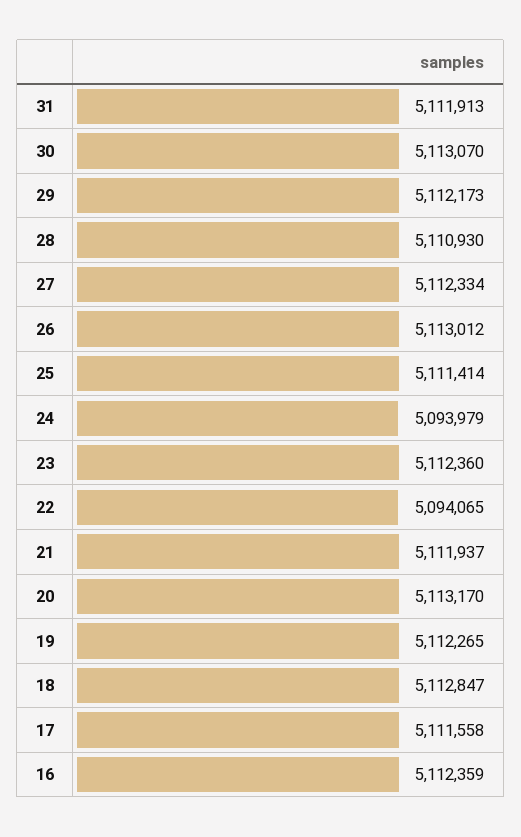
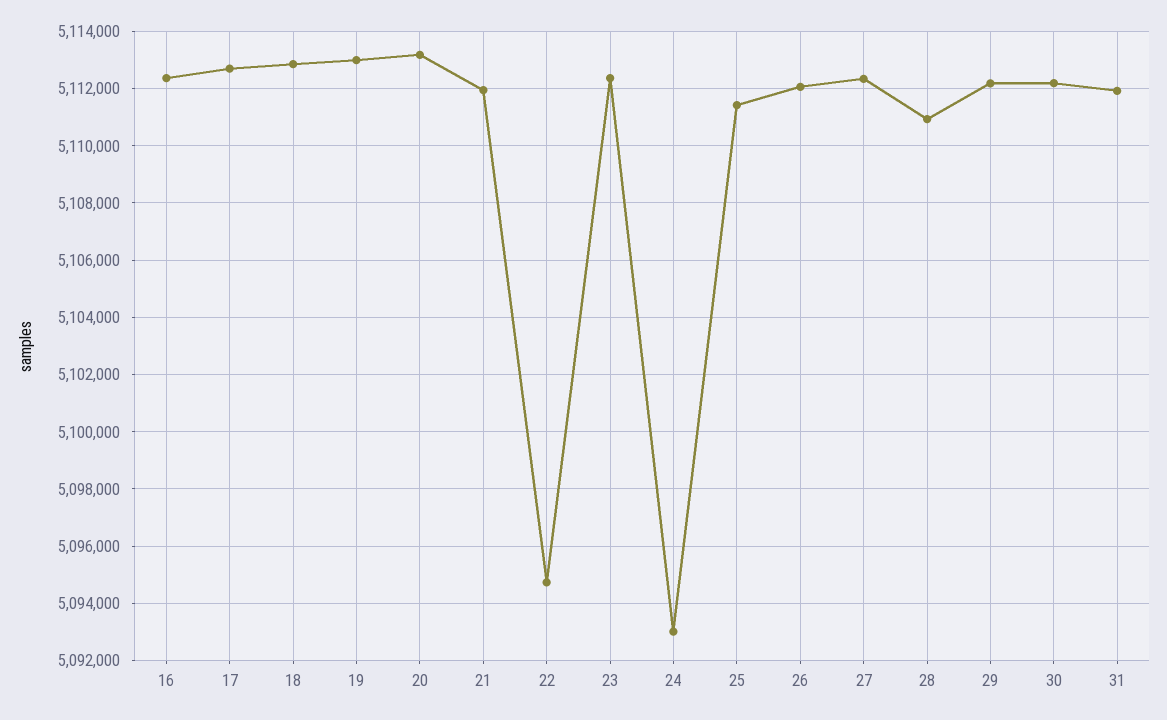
30: 5113070 -> 5112250
26: 5113012 -> 5112000
24: 5093979 -> 5093000
22: 5094065 -> 5094750
19: 5112265 -> 5113000
17: 5111558 -> 5112750

